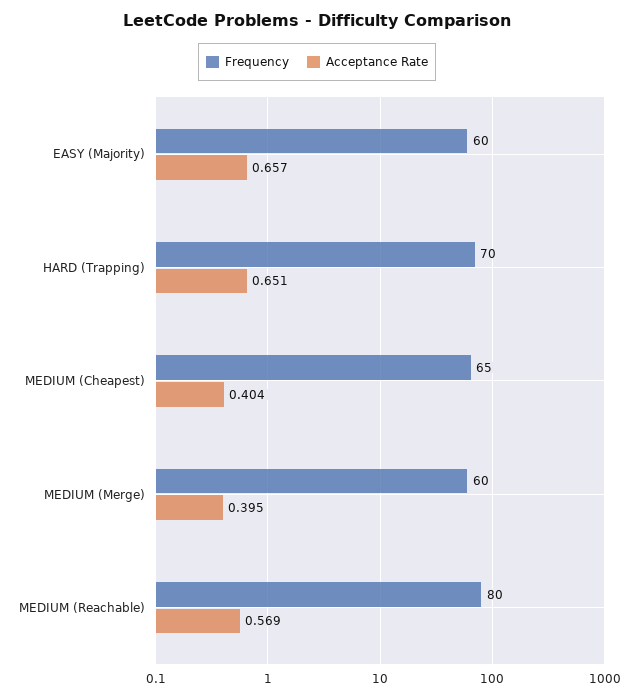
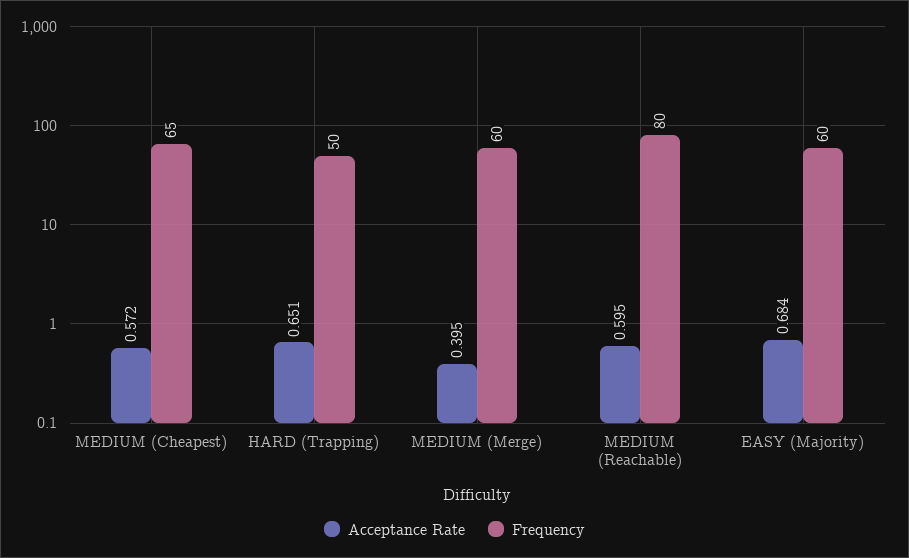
Acceptance Rate, EASY (Majority): 0.657 -> 0.684
Frequency, HARD (Trapping): 70 -> 50
Acceptance Rate, MEDIUM (Cheapest): 0.404 -> 0.572
Acceptance Rate, MEDIUM (Reachable): 0.569 -> 0.595

